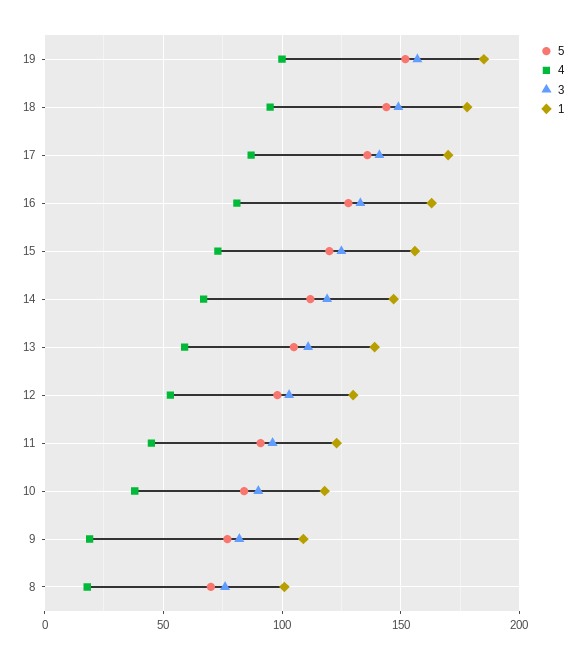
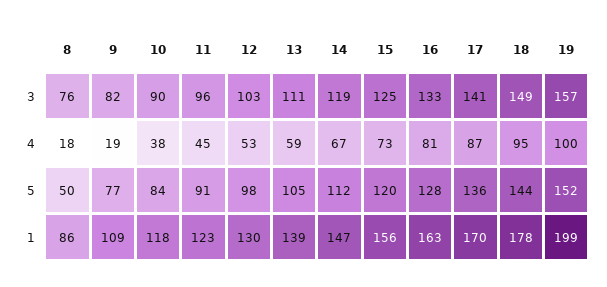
1, 19: 185 -> 199
5, 8: 70 -> 50
1, 8: 100 -> 86

